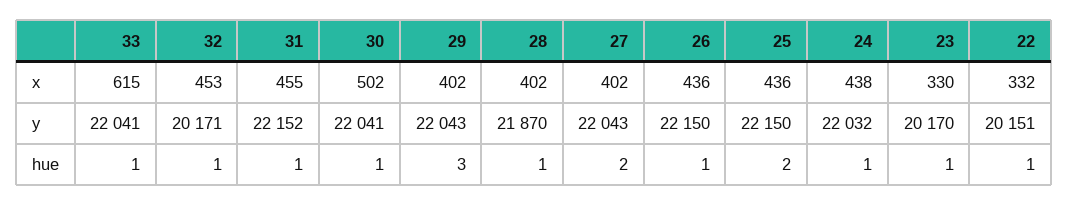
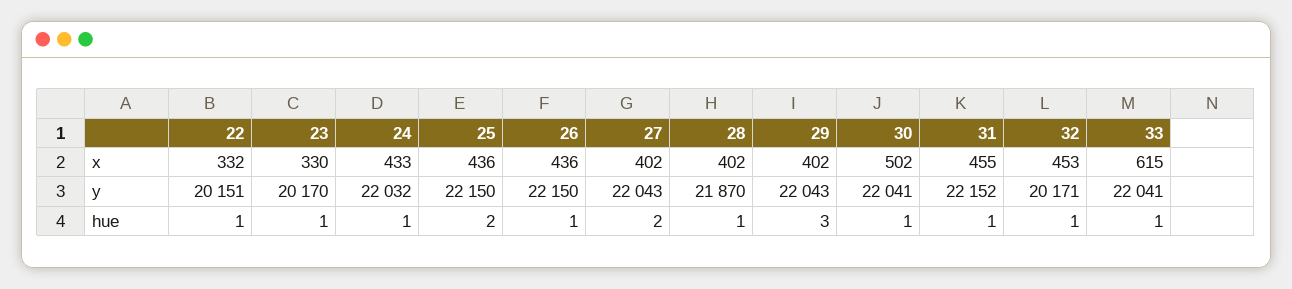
24, x: 438 -> 433

